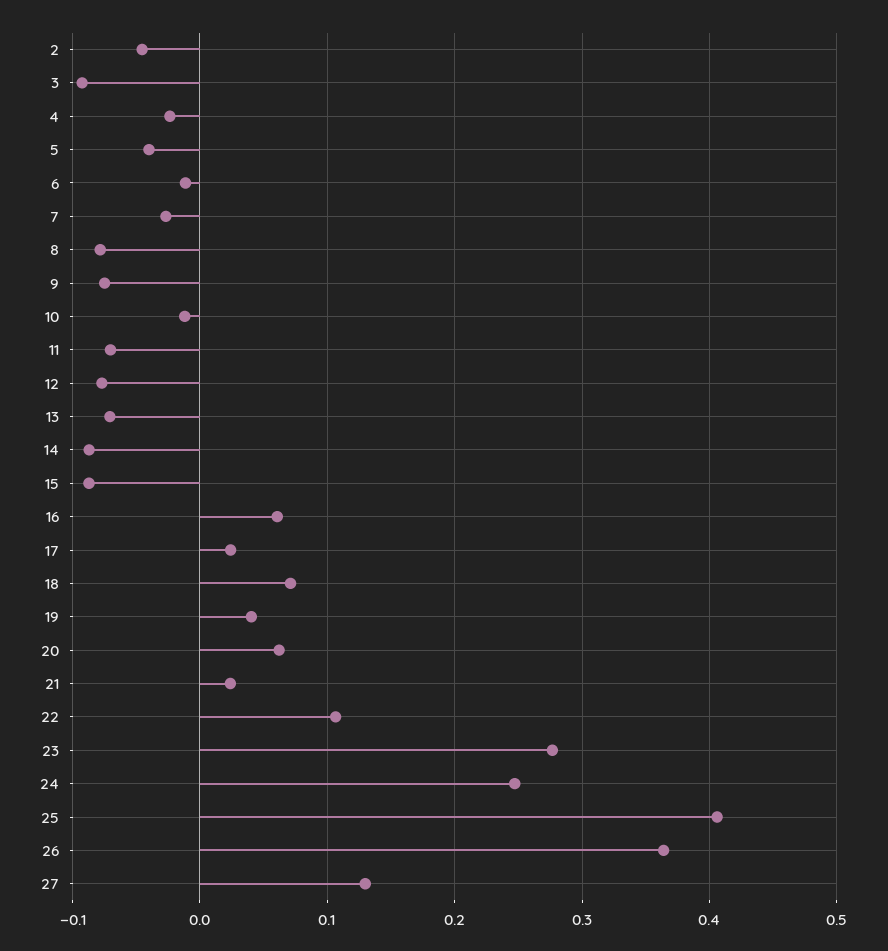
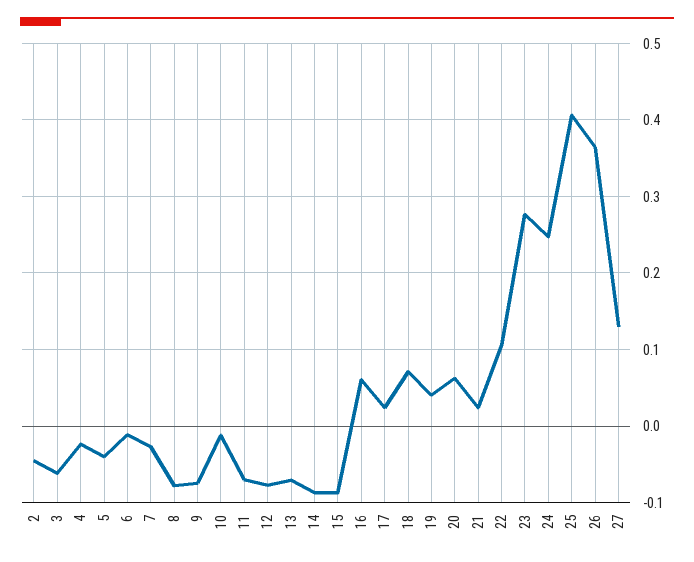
3: -0.09 -> -0.06

